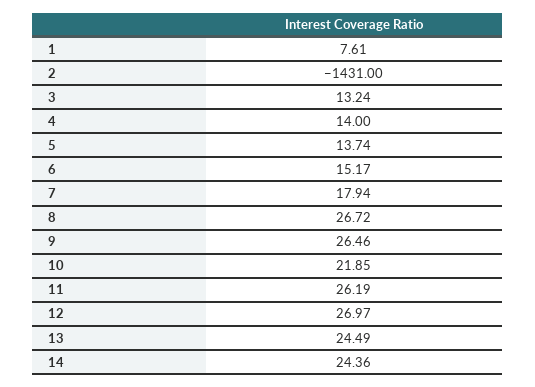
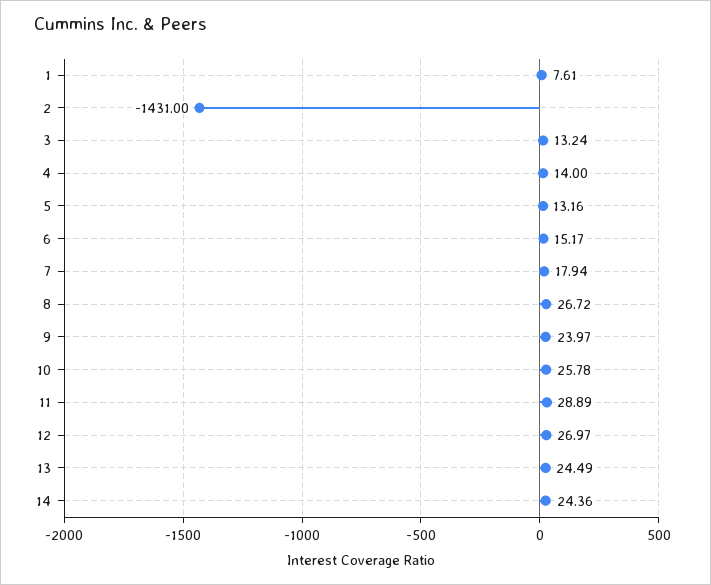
5: 13.74 -> 13.16
9: 26.46 -> 23.97
10: 21.85 -> 25.78
11: 26.19 -> 28.89

